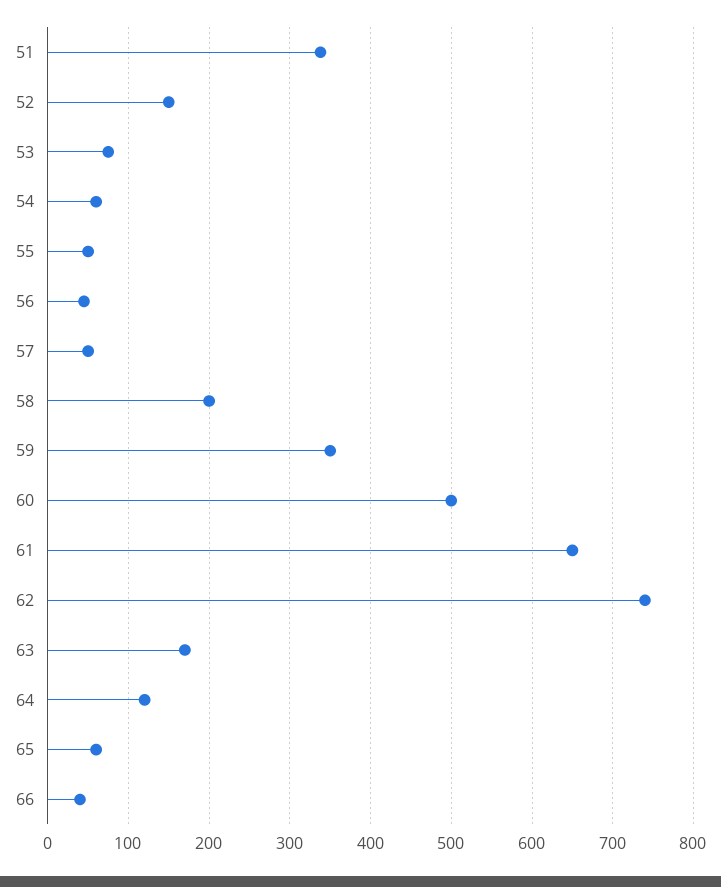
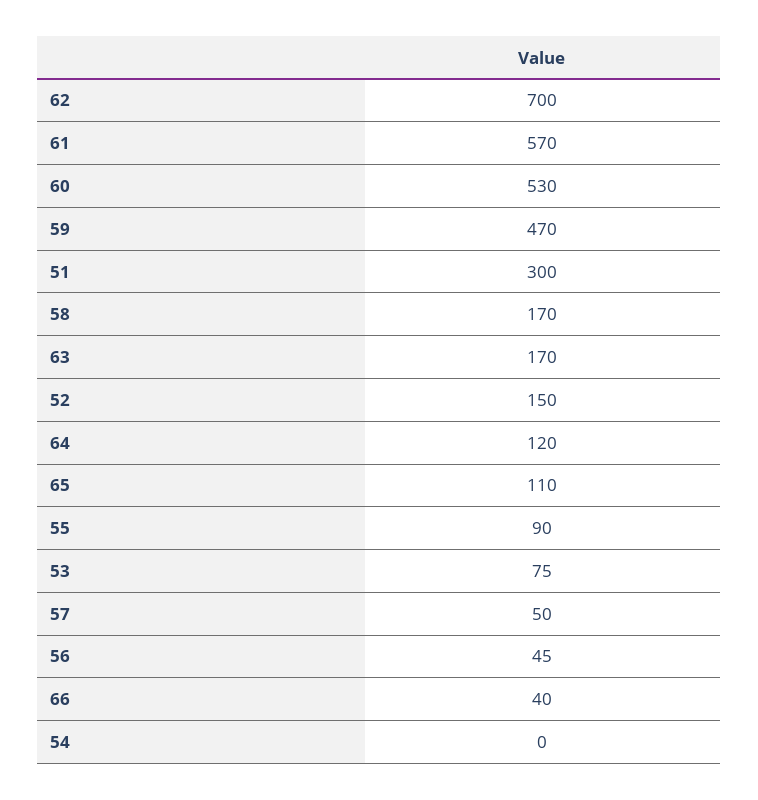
51: 340 -> 300
54: 60 -> 0
55: 50 -> 90
58: 200 -> 170
59: 350 -> 470
60: 500 -> 530
61: 650 -> 570
62: 740 -> 700
65: 60 -> 110

